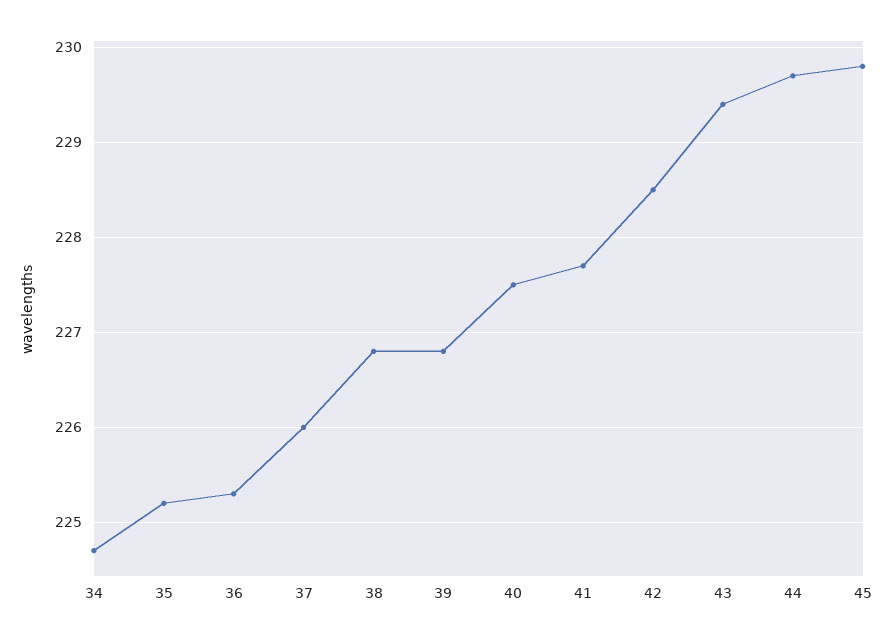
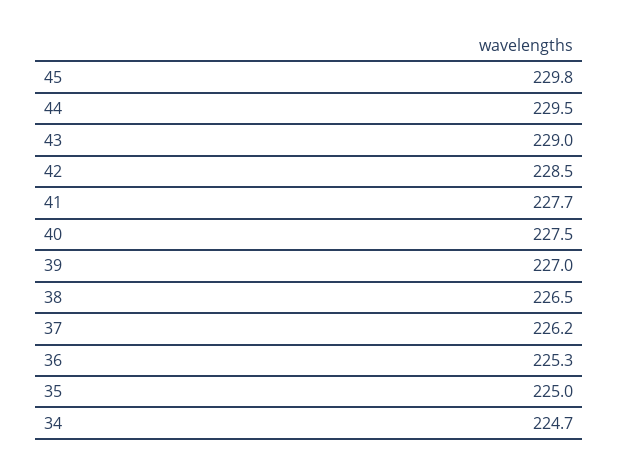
35: 225.2 -> 225
37: 226 -> 226.2
38: 226.8 -> 226.5
39: 226.8 -> 227
43: 229.4 -> 229
44: 229.7 -> 229.5

